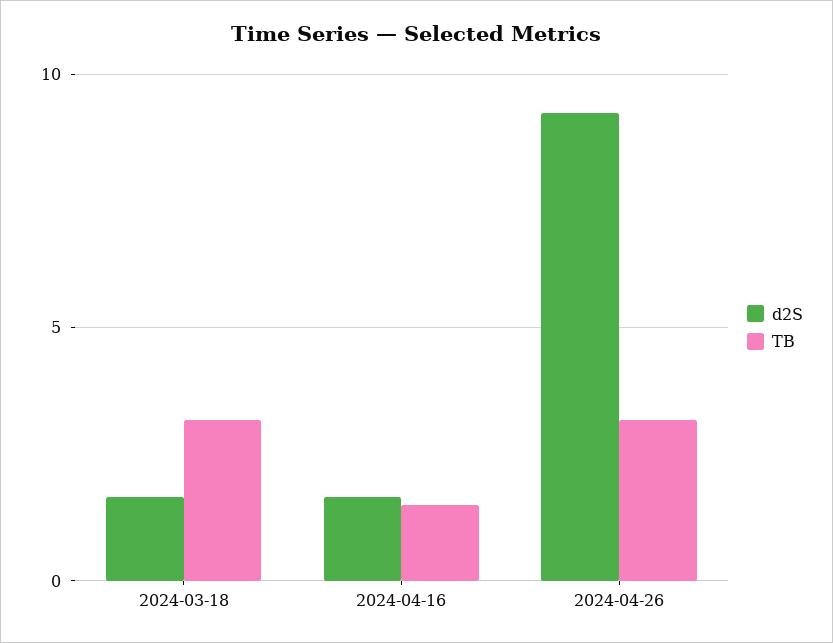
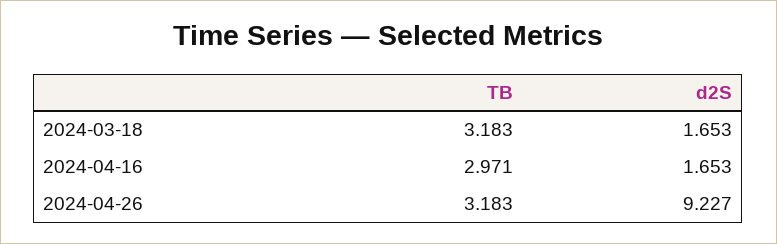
TB, 2024-04-16: 1.5 -> 2.971

